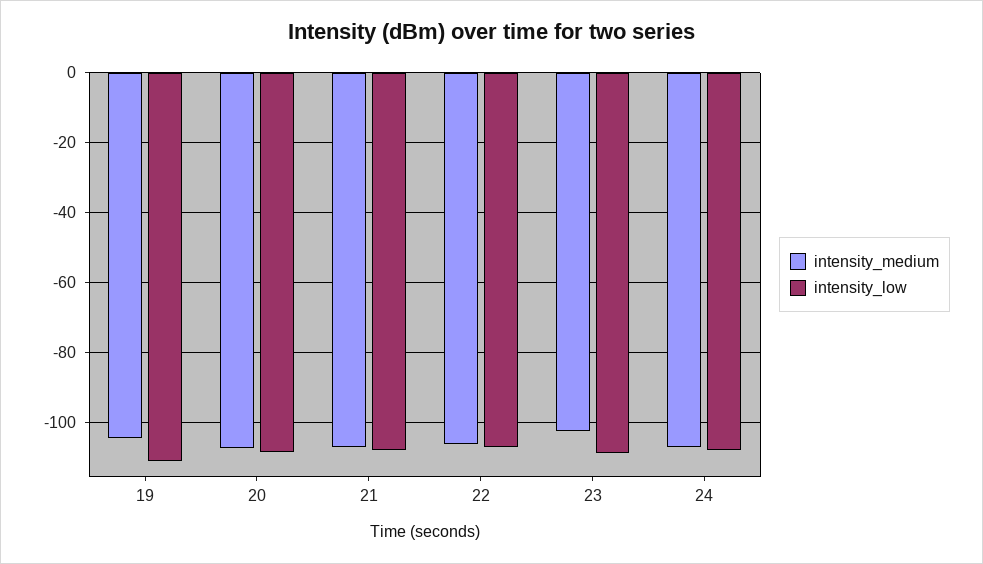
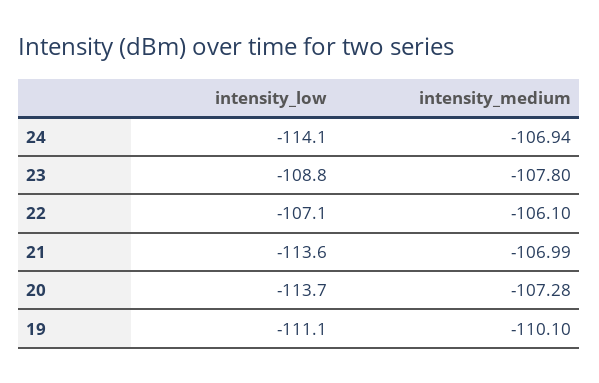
intensity_medium, 19: -104 -> -110.1
intensity_low, 20: -108 -> -113.7
intensity_low, 21: -108 -> -113.6
intensity_medium, 23: -102 -> -107.8
intensity_low, 24: -108 -> -114.1

